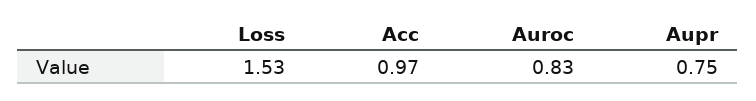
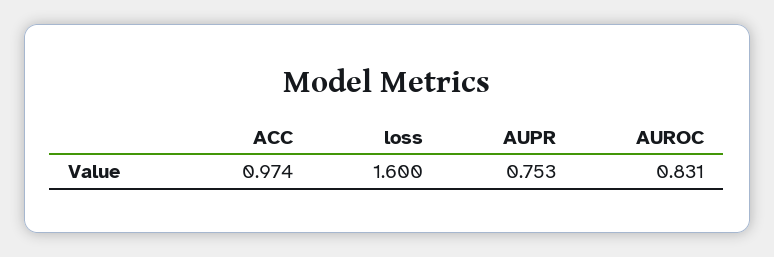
Loss: 1.53 -> 1.6

